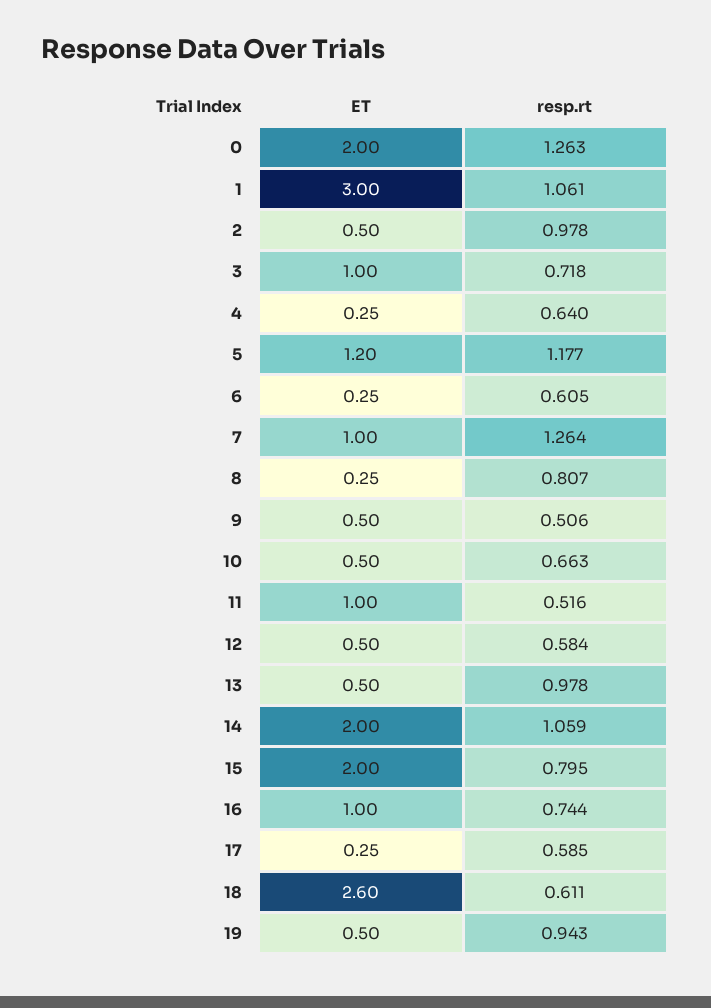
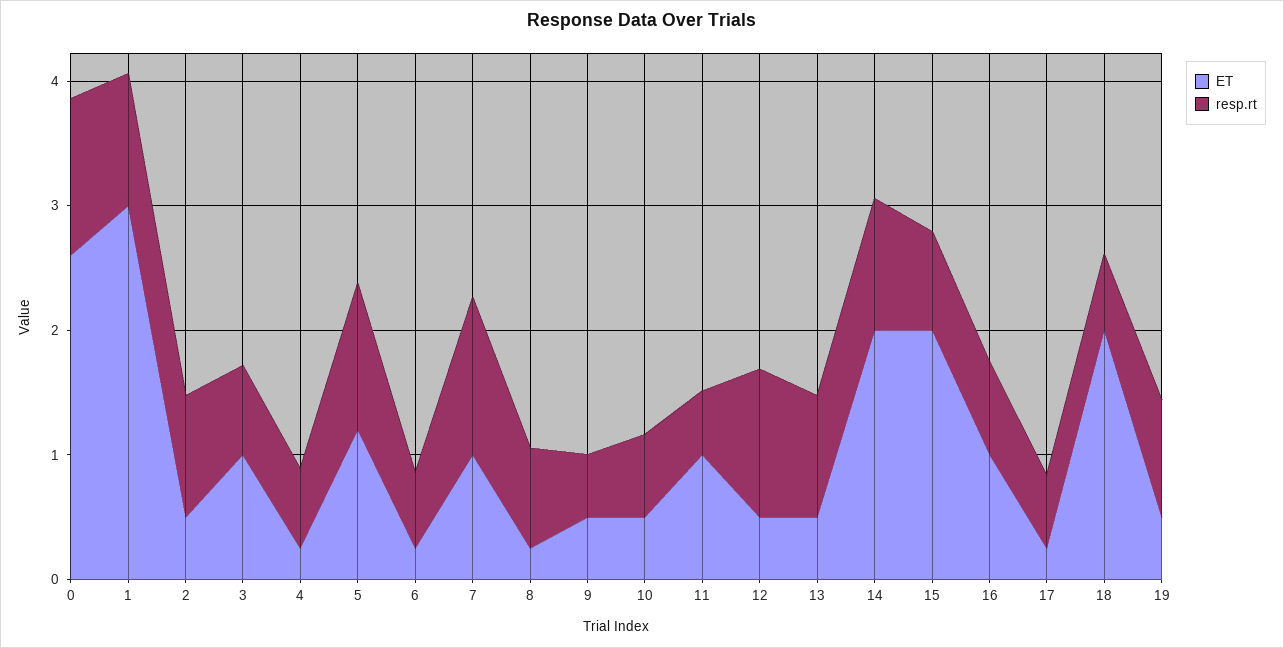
ET, 0: 2 -> 2.6
resp.rt, 12: 0.584 -> 1.2
ET, 18: 2.6 -> 2

